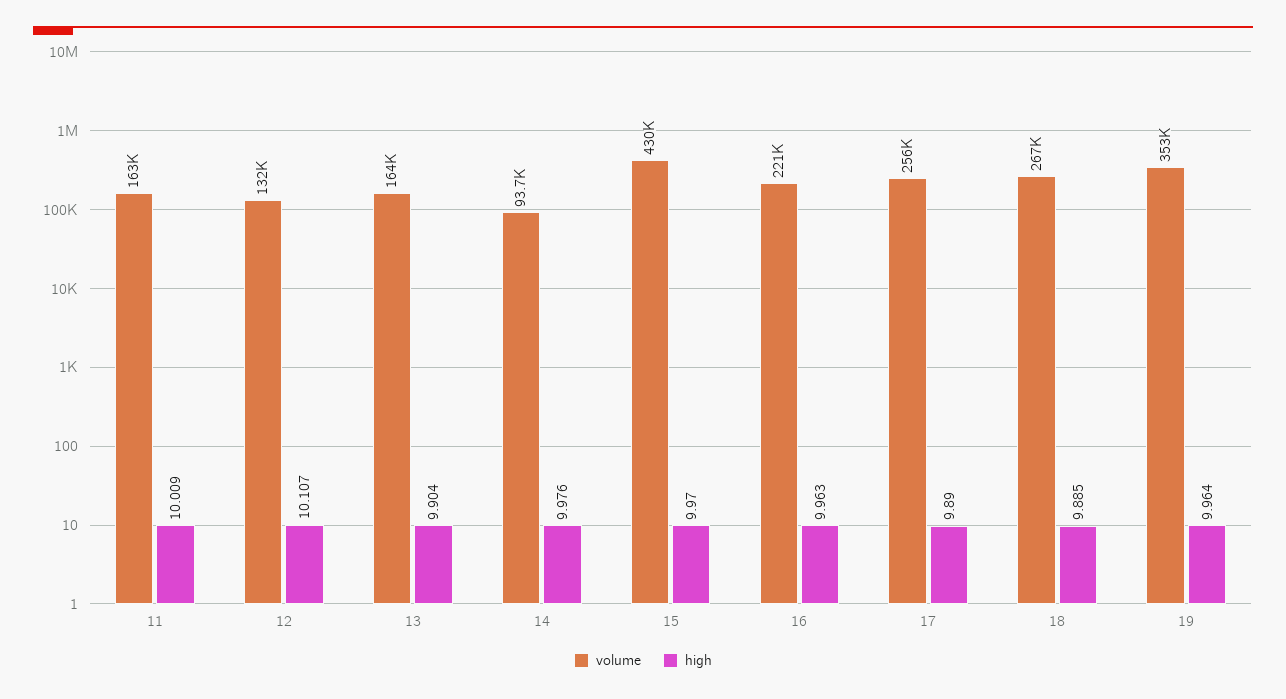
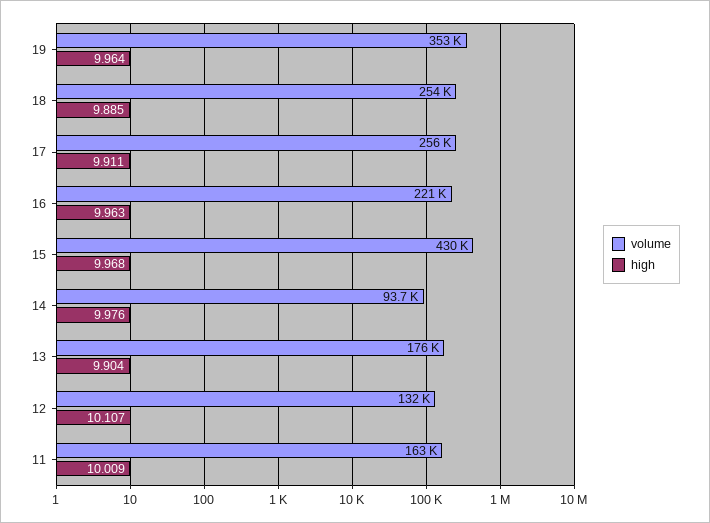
volume, 13: 164000 -> 176000
high, 15: 9.97 -> 9.968
high, 17: 9.89 -> 9.911
volume, 18: 267000 -> 254000

